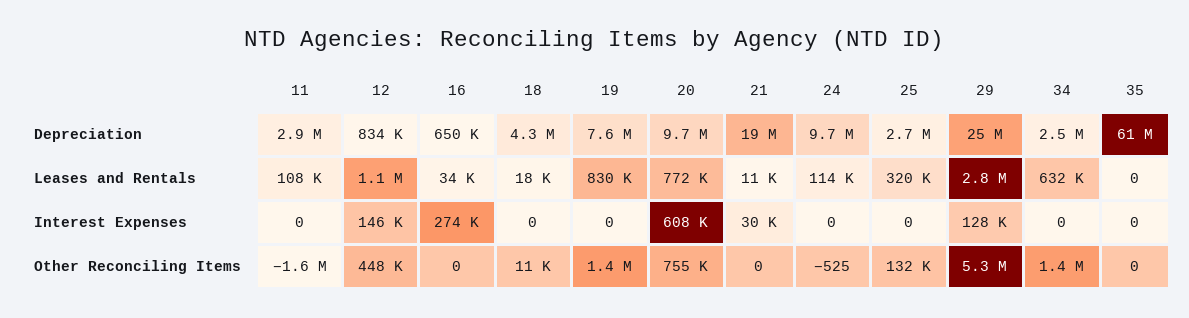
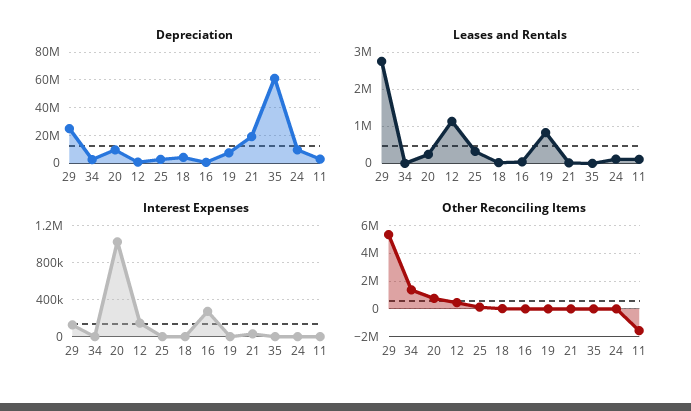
Leases and Rentals, 20: 772000 -> 200000
Leases and Rentals, 34: 632000 -> 0
Interest Expenses, 20: 608000 -> 1000000
Other Reconciling Items, 19: 1400000 -> 0

